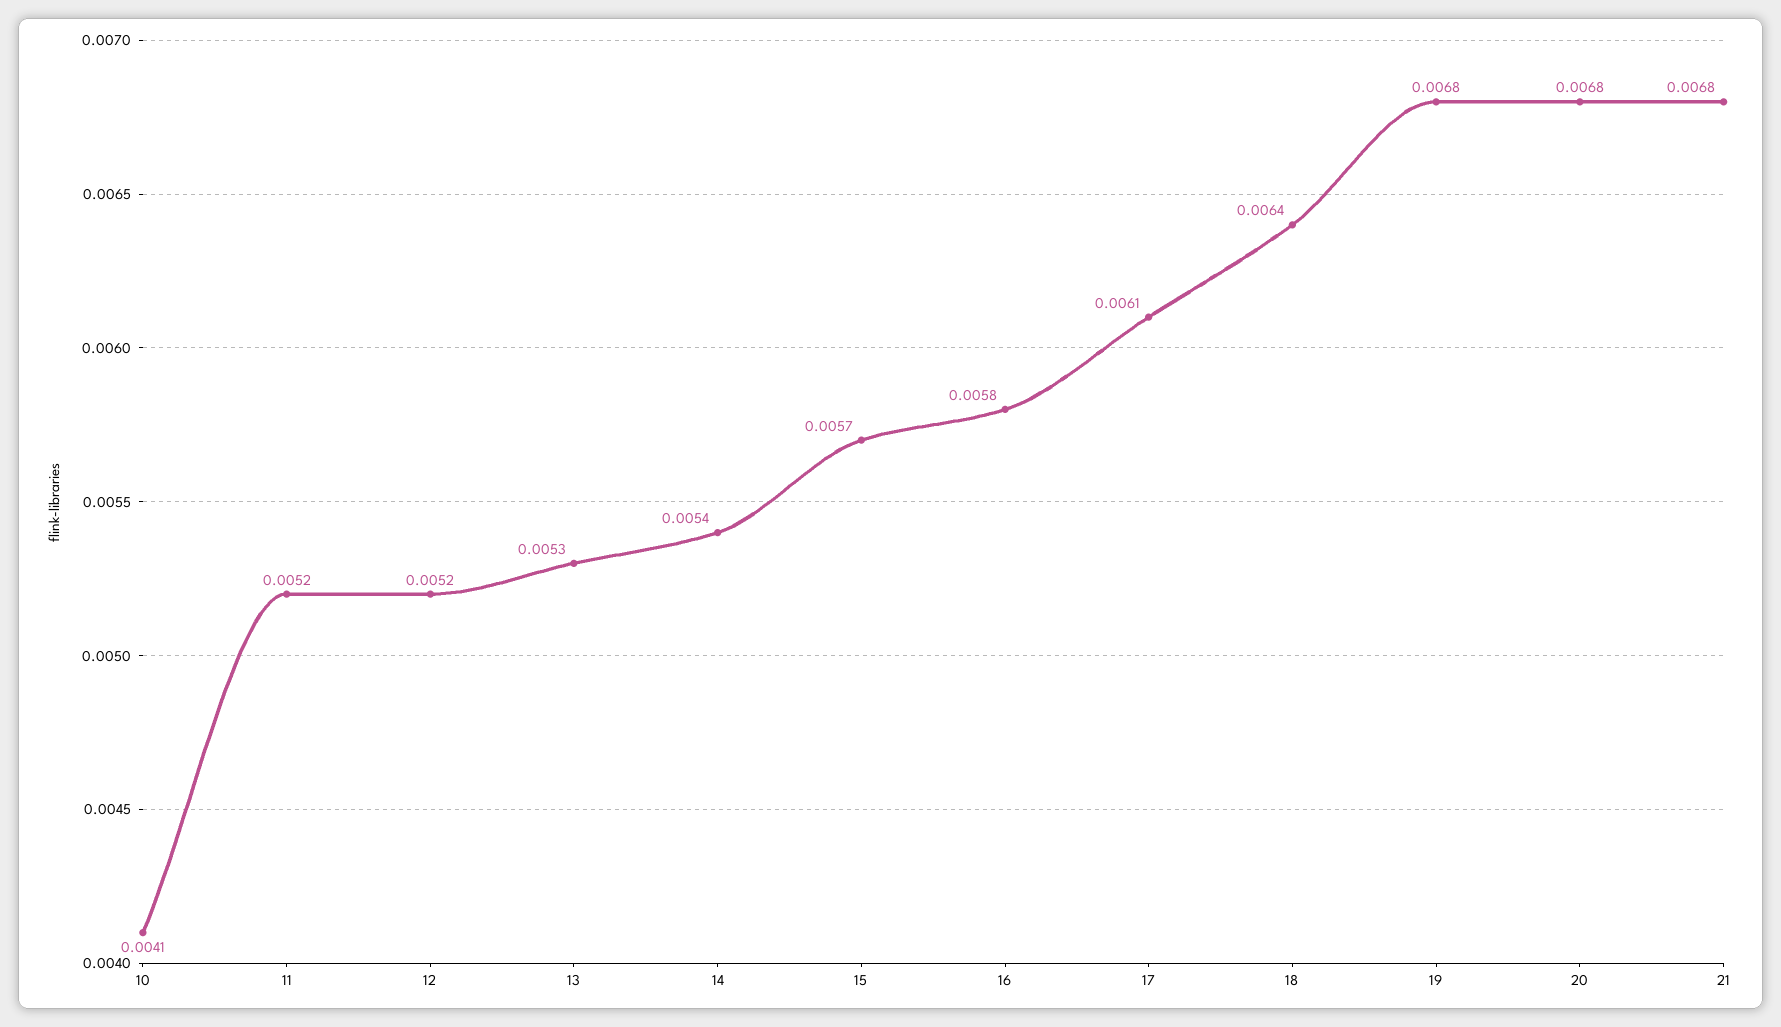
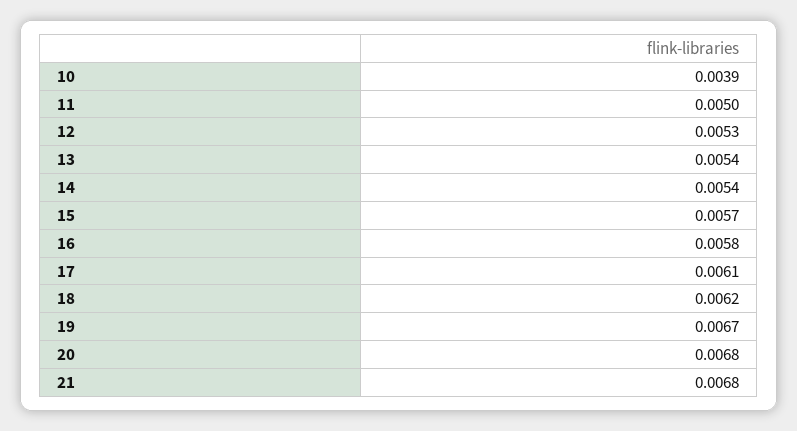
10: 0.0041 -> 0.0039
11: 0.0052 -> 0.005
12: 0.0052 -> 0.0053
13: 0.0053 -> 0.0054
18: 0.0064 -> 0.0062
19: 0.0068 -> 0.0067

